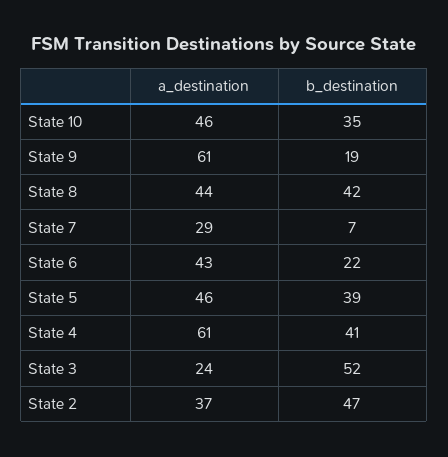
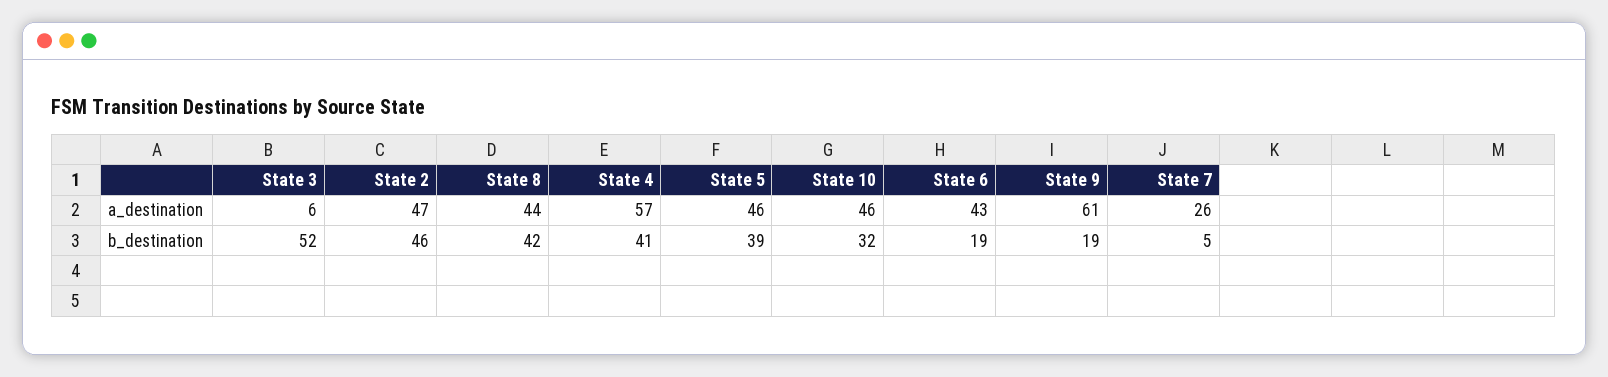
b_destination, State 10: 35 -> 32
a_destination, State 7: 29 -> 26
b_destination, State 7: 7 -> 5
b_destination, State 6: 22 -> 19
a_destination, State 4: 61 -> 57
a_destination, State 3: 24 -> 6
a_destination, State 2: 37 -> 47
b_destination, State 2: 47 -> 46

